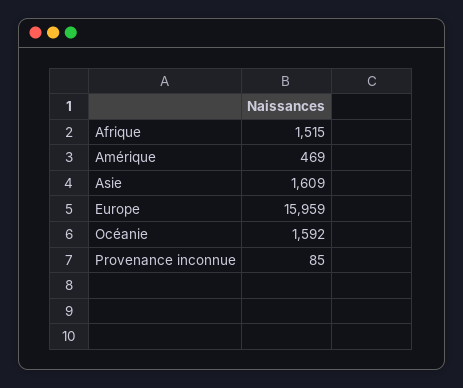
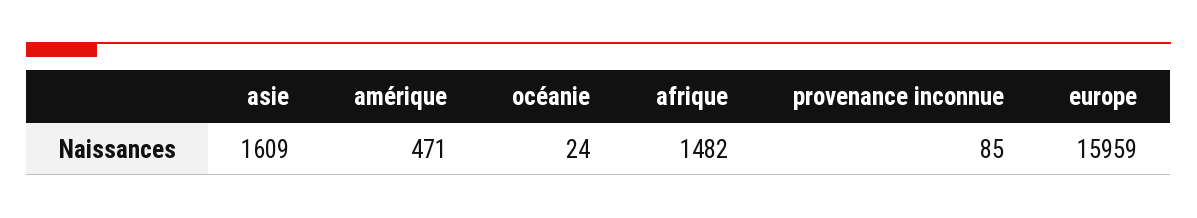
Afrique: 1515 -> 1482
Amérique: 469 -> 471
Océanie: 1592 -> 24

